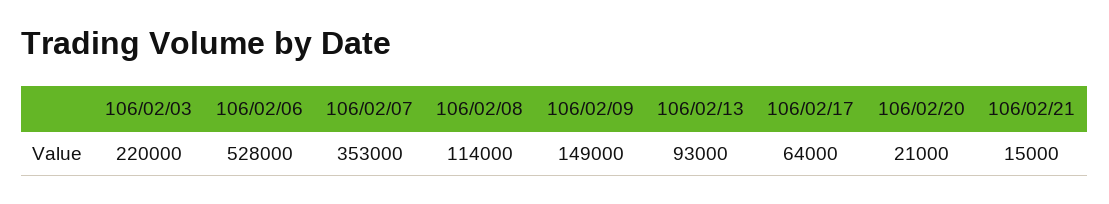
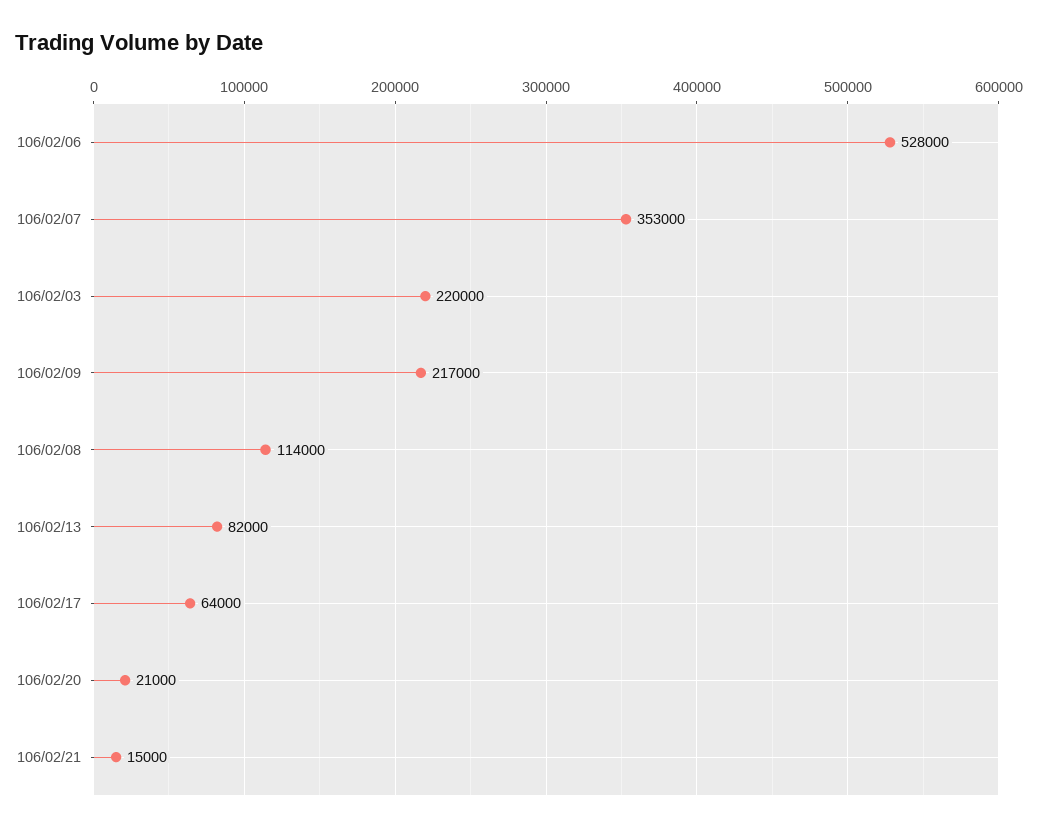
106/02/09: 149000 -> 217000
106/02/13: 93000 -> 82000

